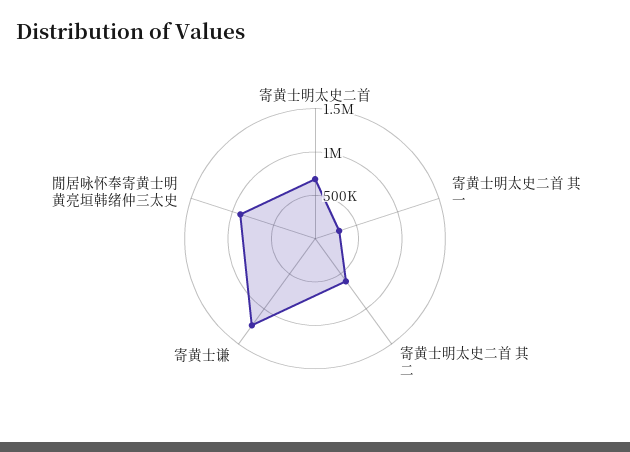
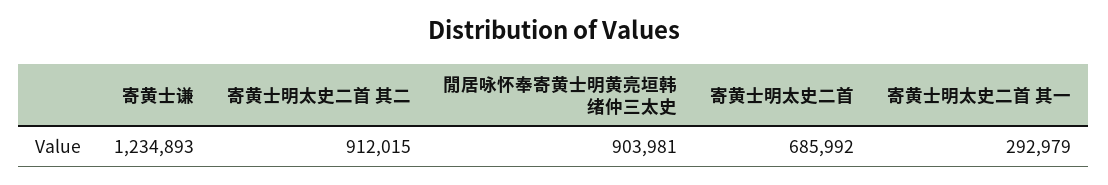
寄黄士明太史二首 其二: 600000 -> 912015

